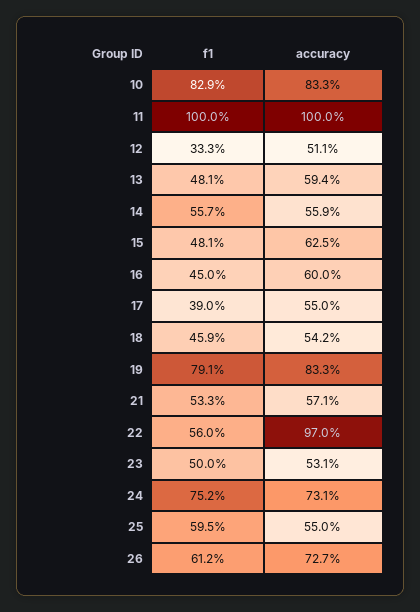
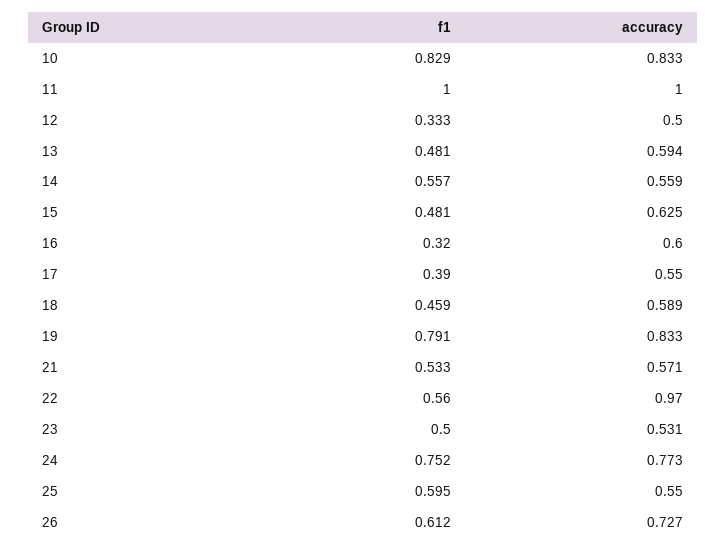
accuracy, 12: 0.511 -> 0.5
f1, 16: 0.45 -> 0.32
accuracy, 18: 0.542 -> 0.589
accuracy, 24: 0.731 -> 0.773

